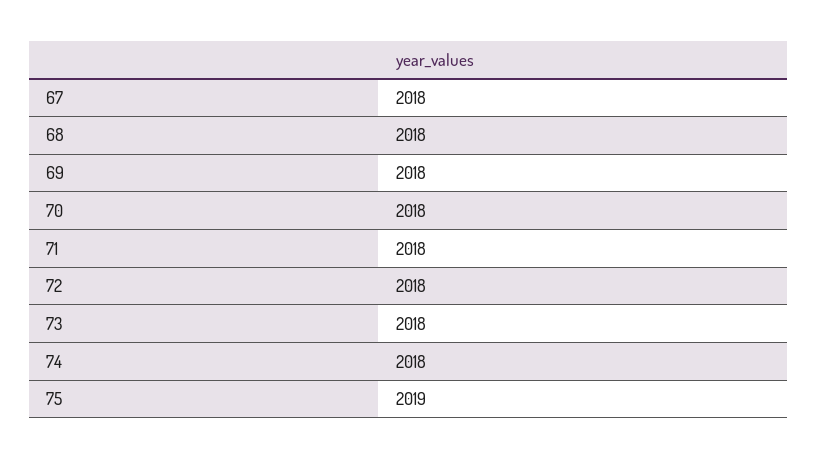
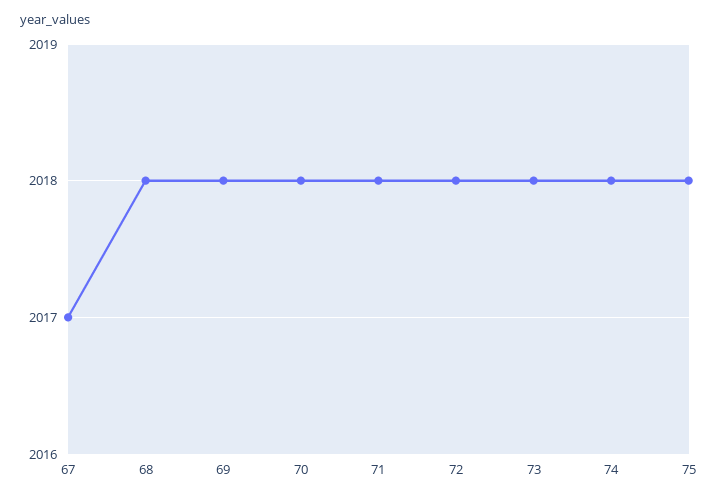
67: 2018 -> 2017
75: 2019 -> 2018

